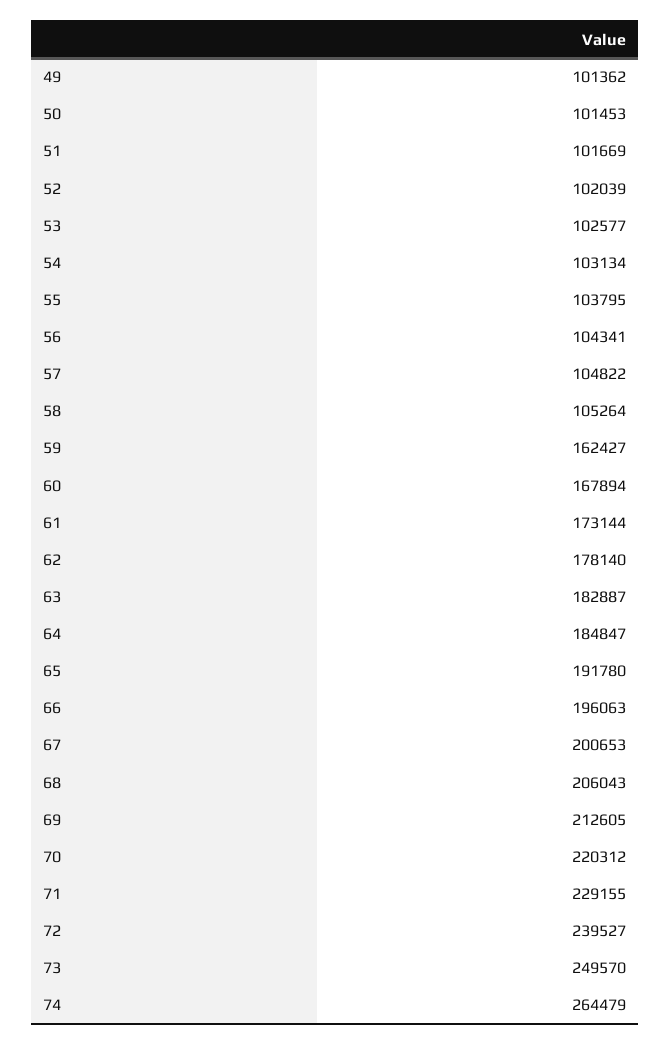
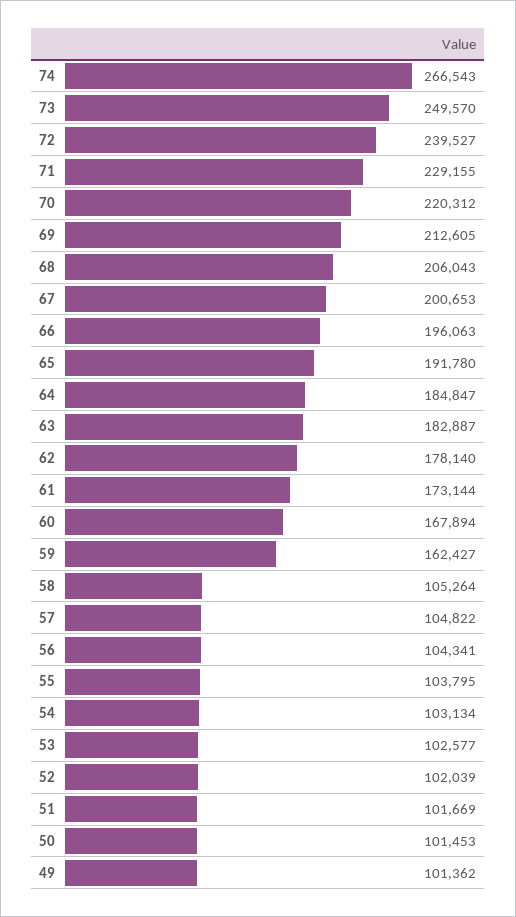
74: 264479 -> 266543

